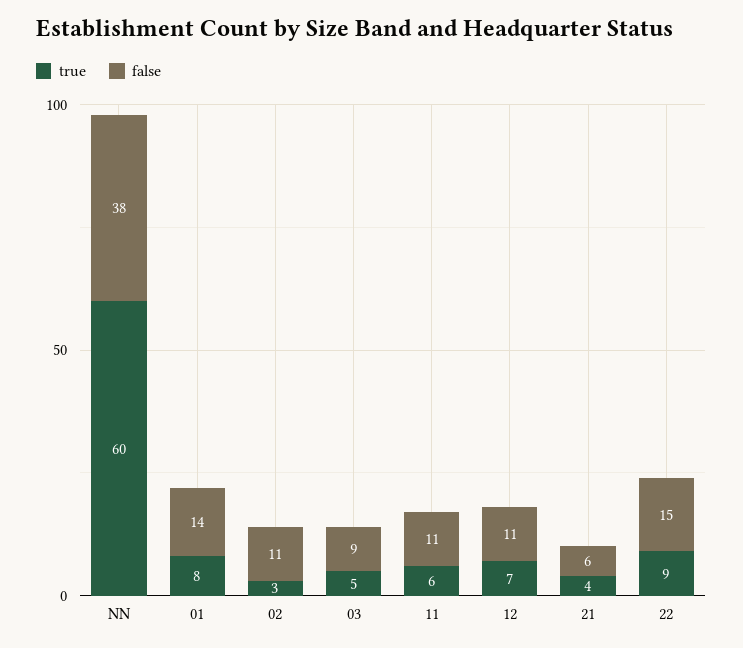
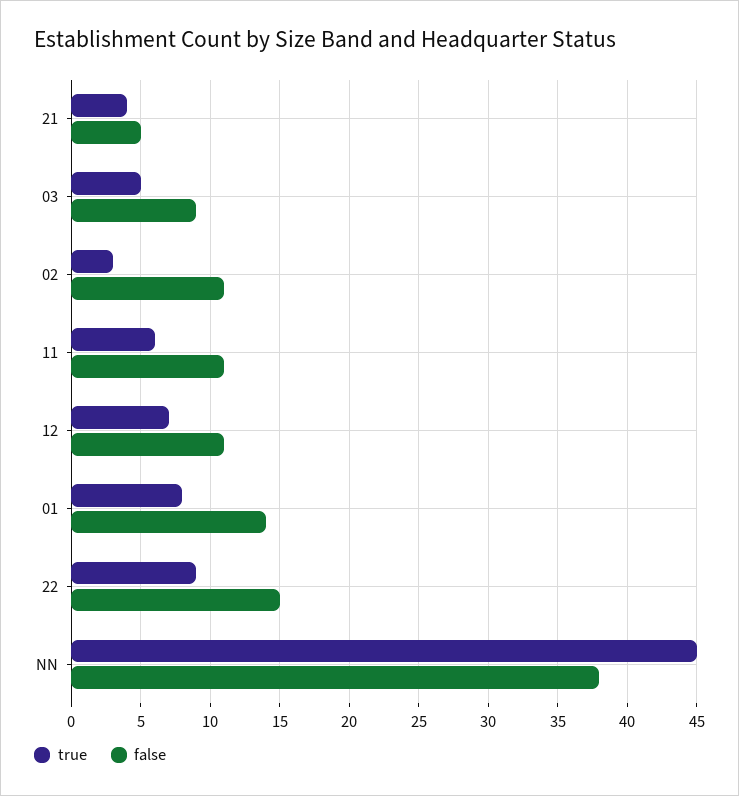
true, NN: 60 -> 45
false, 21: 6 -> 5

